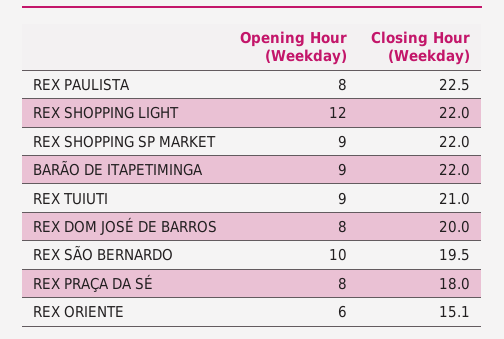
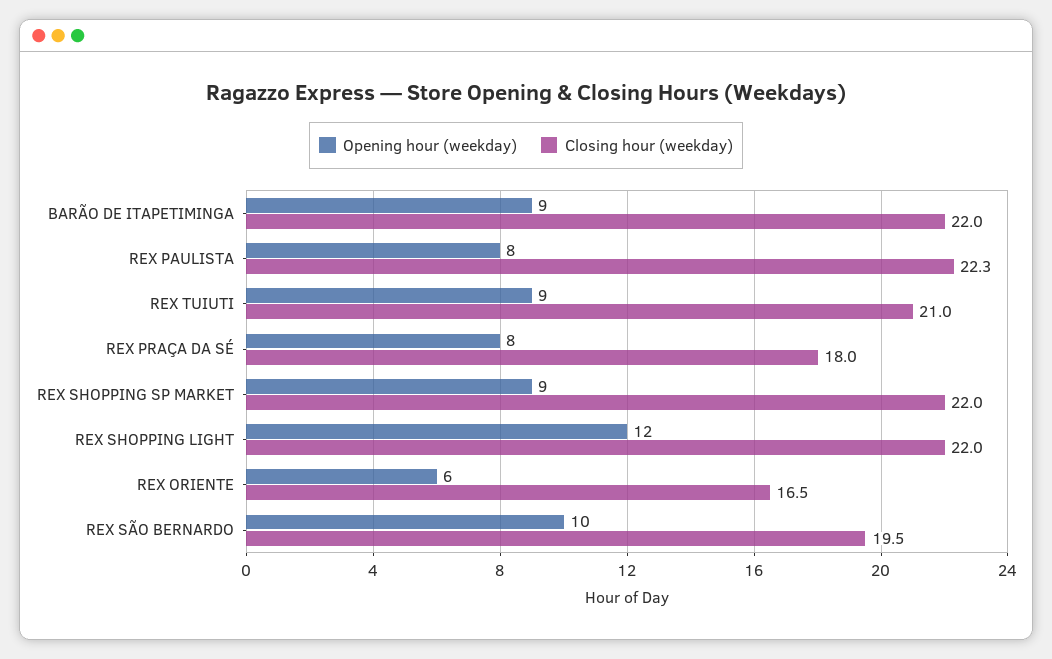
Closing Hour (Weekday), REX PAULISTA: 22.5 -> 22.3
Opening Hour (Weekday), REX DOM JOSÉ DE BARROS: 8 -> none
Closing Hour (Weekday), REX DOM JOSÉ DE BARROS: 20 -> none
Closing Hour (Weekday), REX ORIENTE: 15.1 -> 16.5

